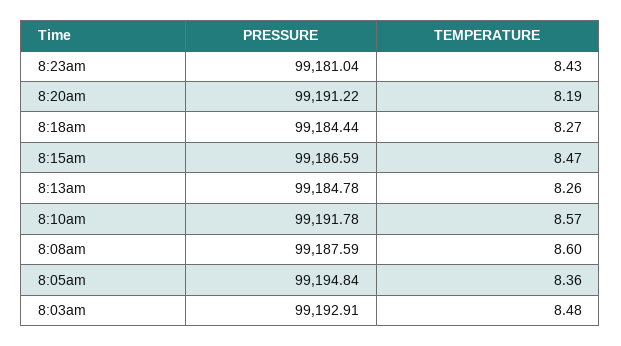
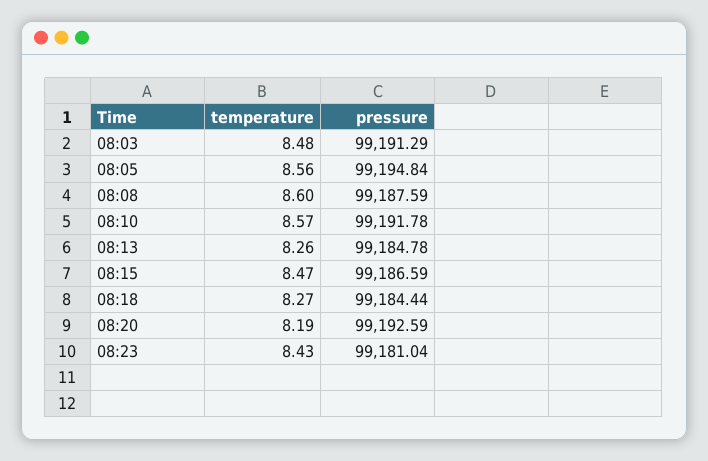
PRESSURE, 8:20am: 99191.22 -> 99192.59
TEMPERATURE, 8:05am: 8.36 -> 8.56
PRESSURE, 8:03am: 99192.91 -> 99191.29

